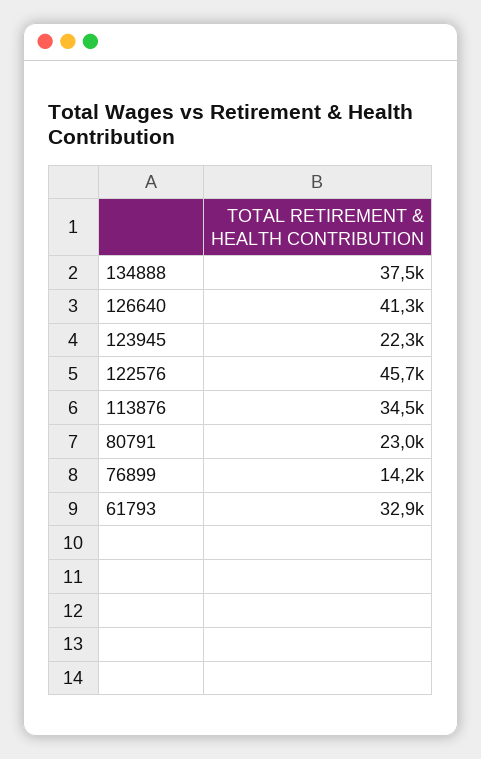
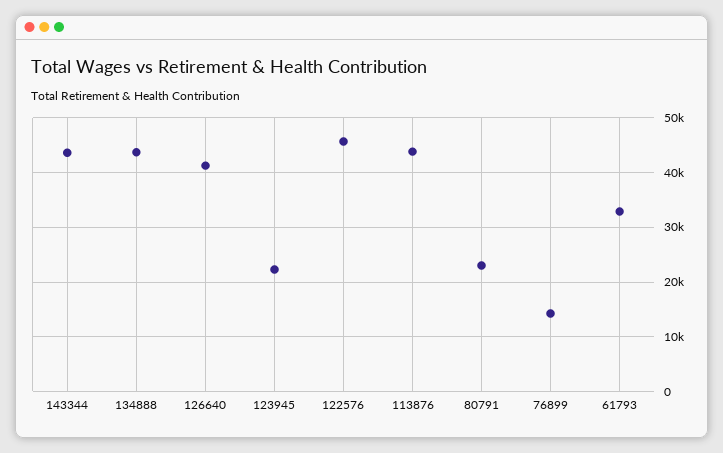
134888: 37500 -> 44000
113876: 34500 -> 44000
143344: none -> 44000

